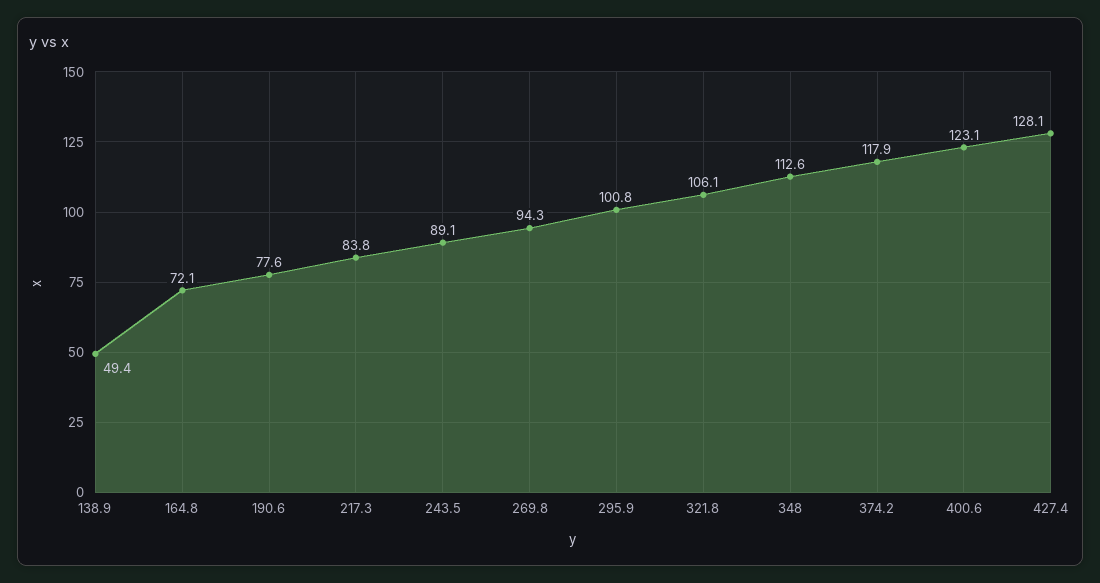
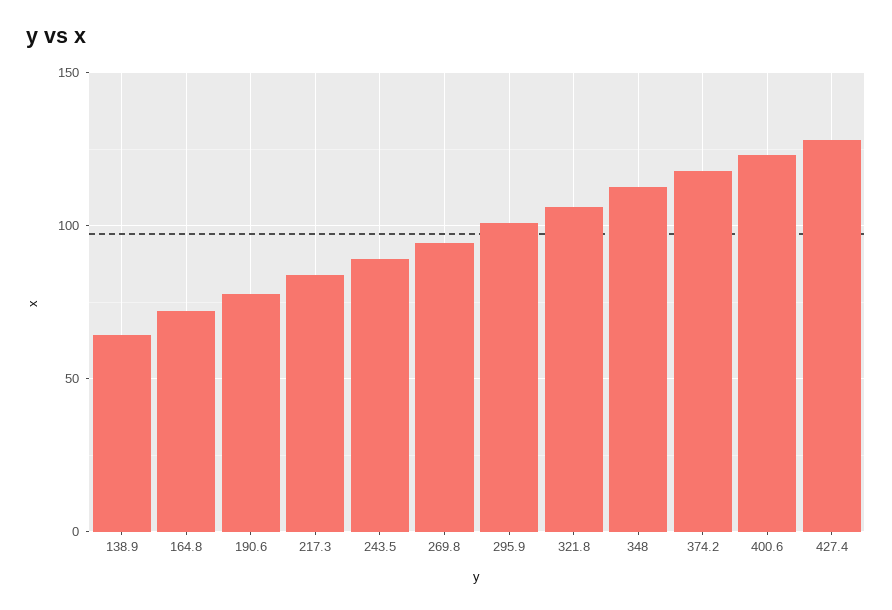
138.9: 49.4 -> 65

